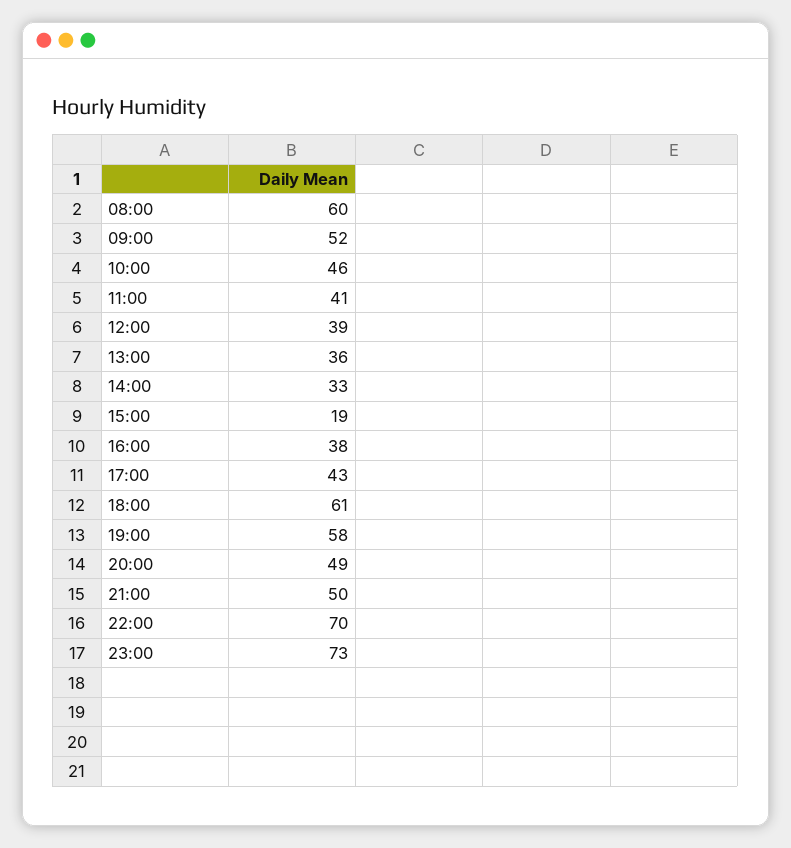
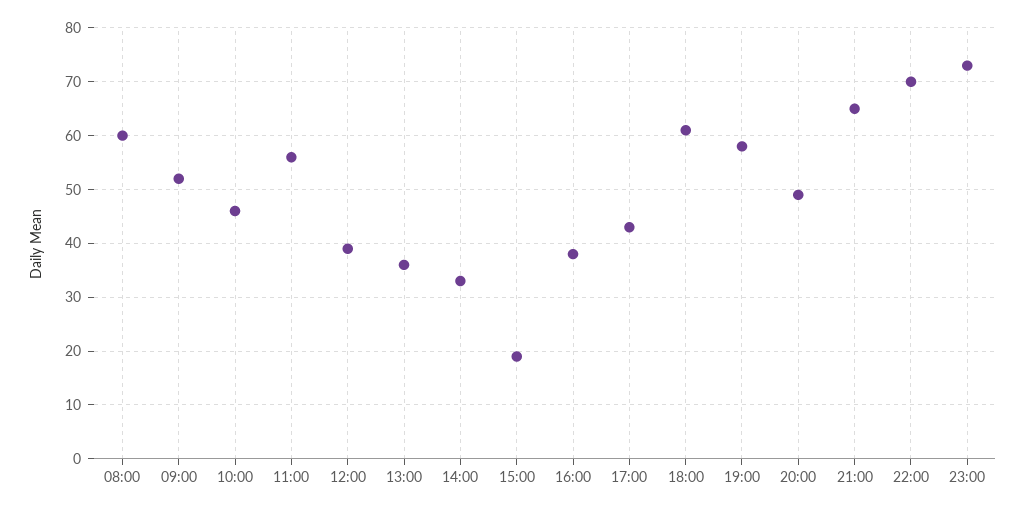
11:00: 41 -> 55
21:00: 50 -> 65

